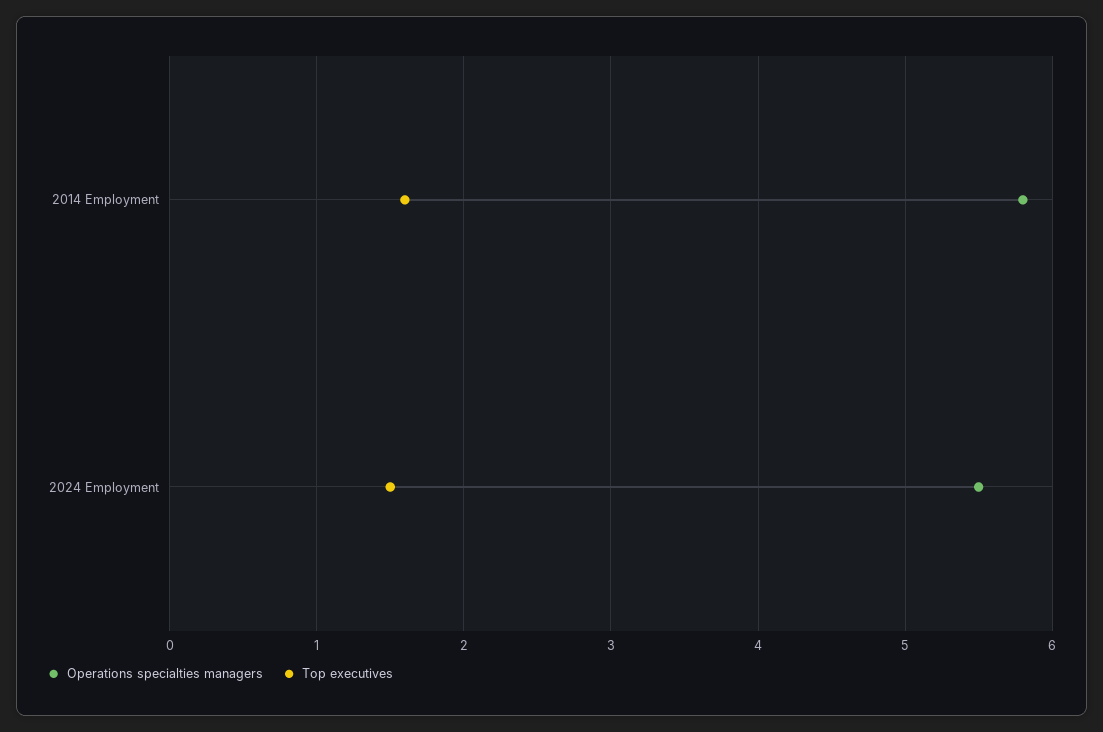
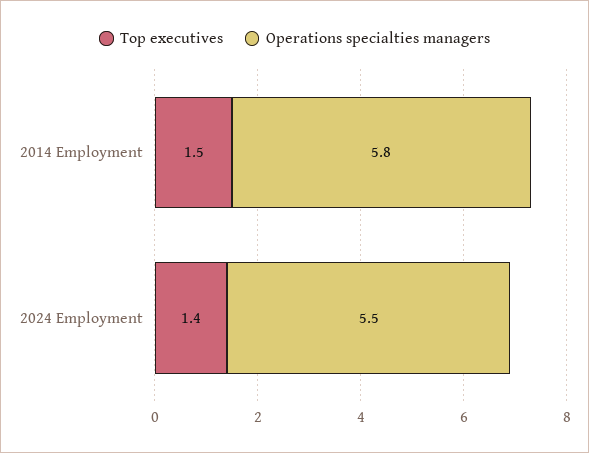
Top executives, 2014 Employment: 1.6 -> 1.5
Top executives, 2024 Employment: 1.5 -> 1.4

